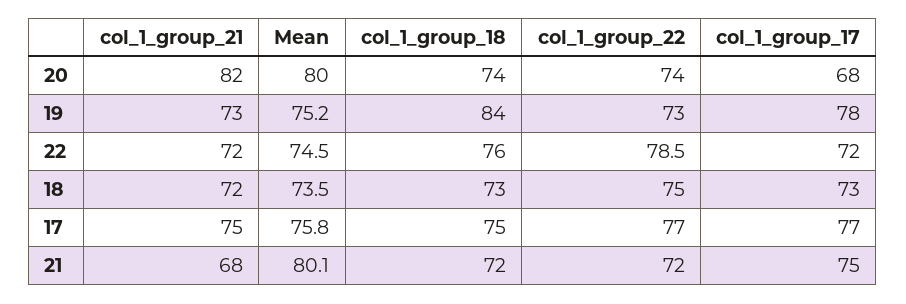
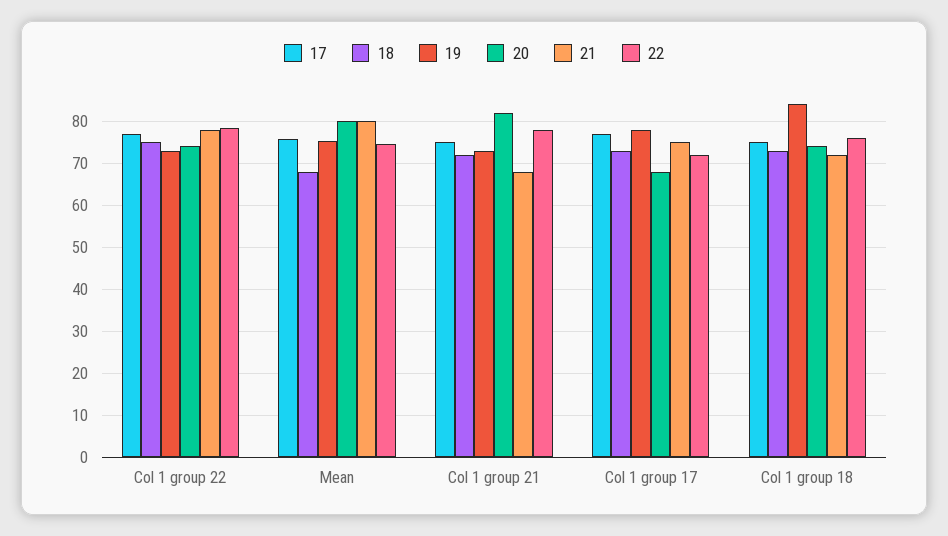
22, col_1_group_21: 72 -> 78
18, Mean: 73.5 -> 68
21, col_1_group_22: 72 -> 78

